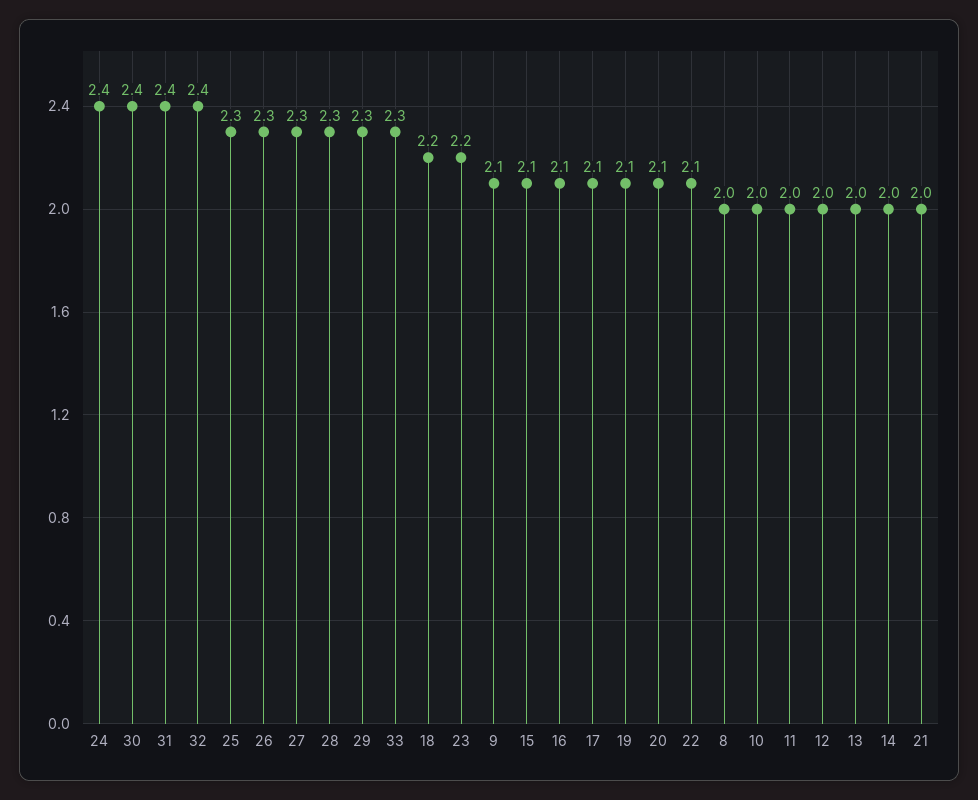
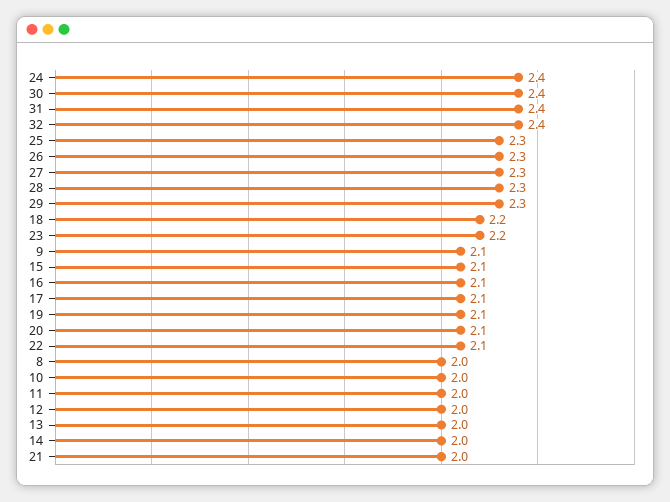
33: 2.3 -> none

